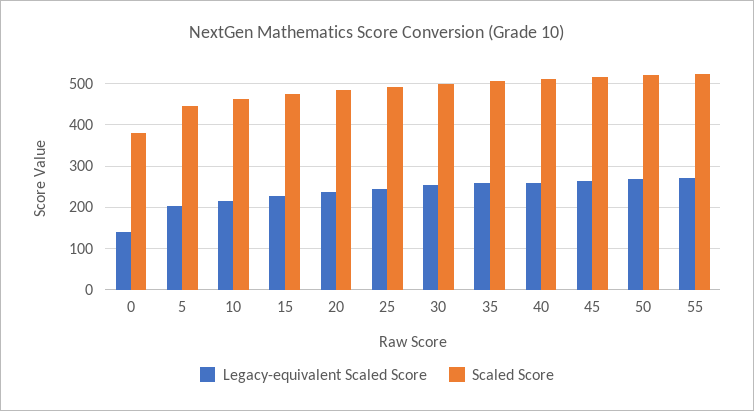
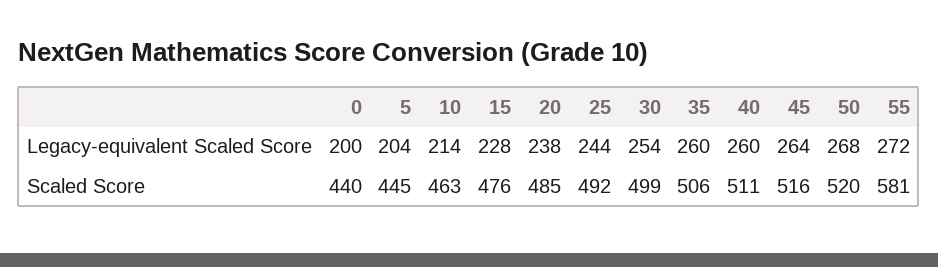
Legacy-equivalent Scaled Score, 0: 140 -> 200
Scaled Score, 0: 380 -> 440
Scaled Score, 55: 520 -> 581

